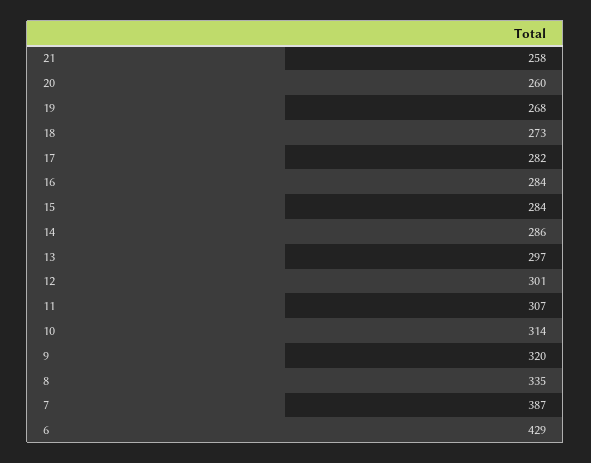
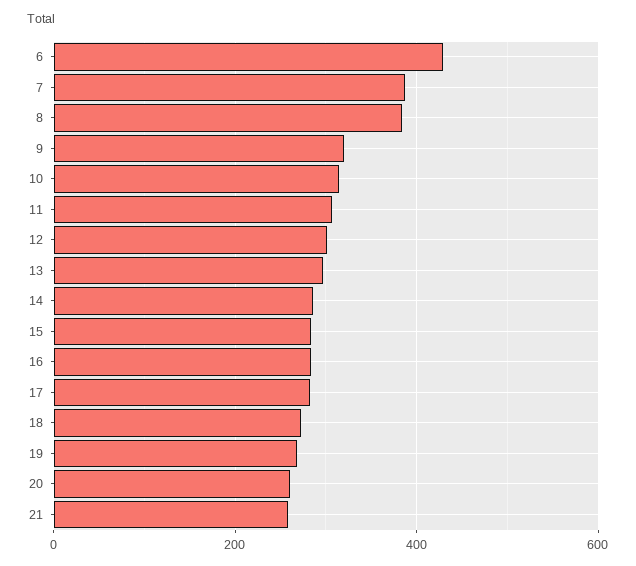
8: 335 -> 380

